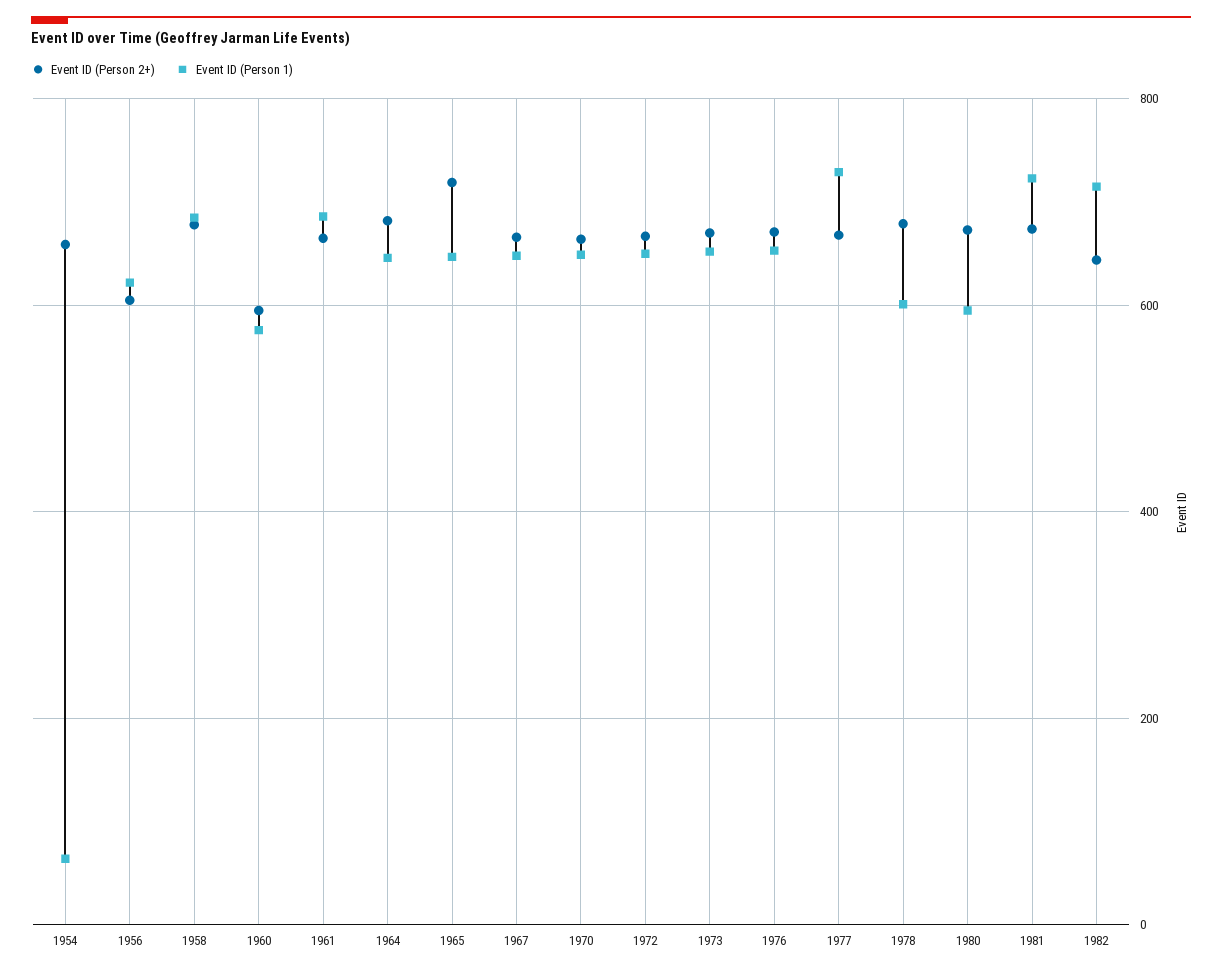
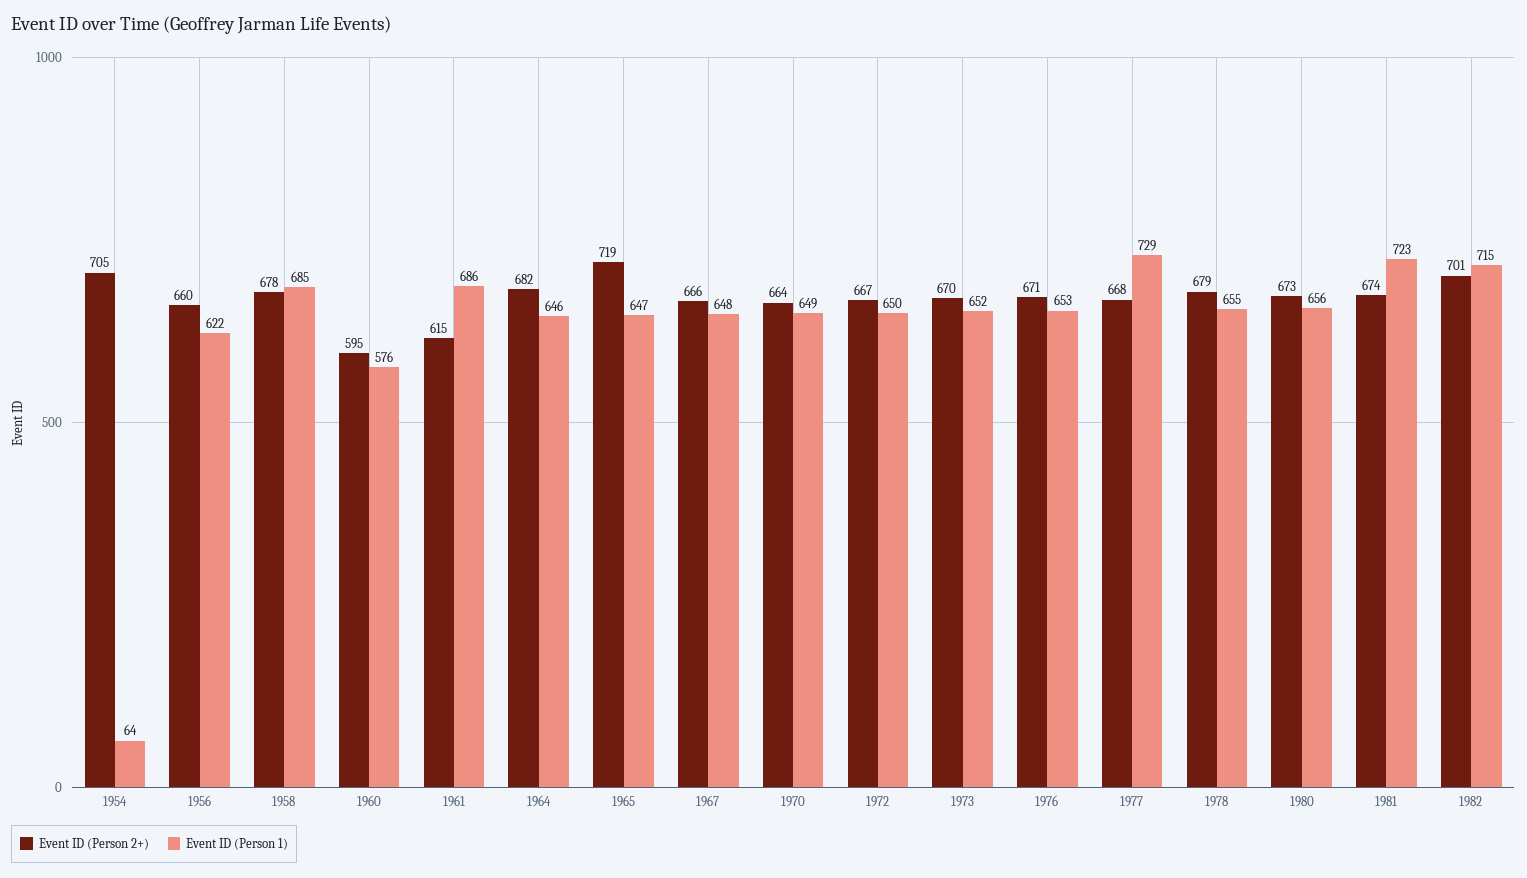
Event ID (Person 2+), 1954: 660 -> 705
Event ID (Person 2+), 1956: 600 -> 660
Event ID (Person 2+), 1961: 660 -> 615
Event ID (Person 1), 1978: 600 -> 655
Event ID (Person 1), 1980: 600 -> 656
Event ID (Person 2+), 1982: 640 -> 701

